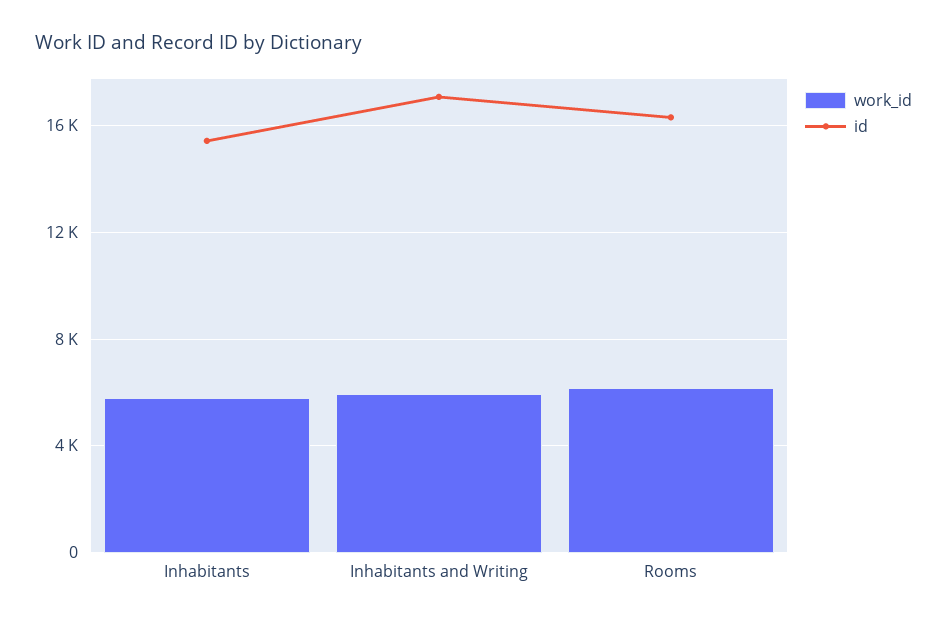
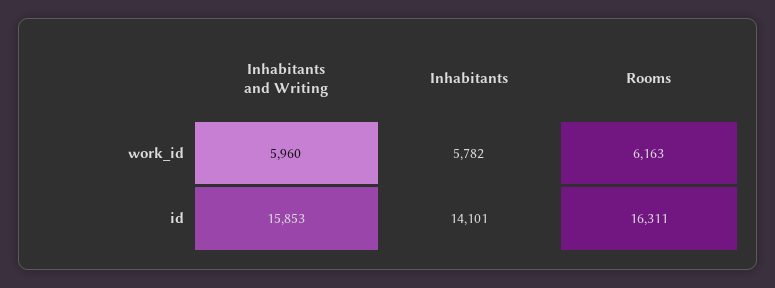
id, Inhabitants: 15500 -> 14101
id, Inhabitants and Writing: 17000 -> 15853

